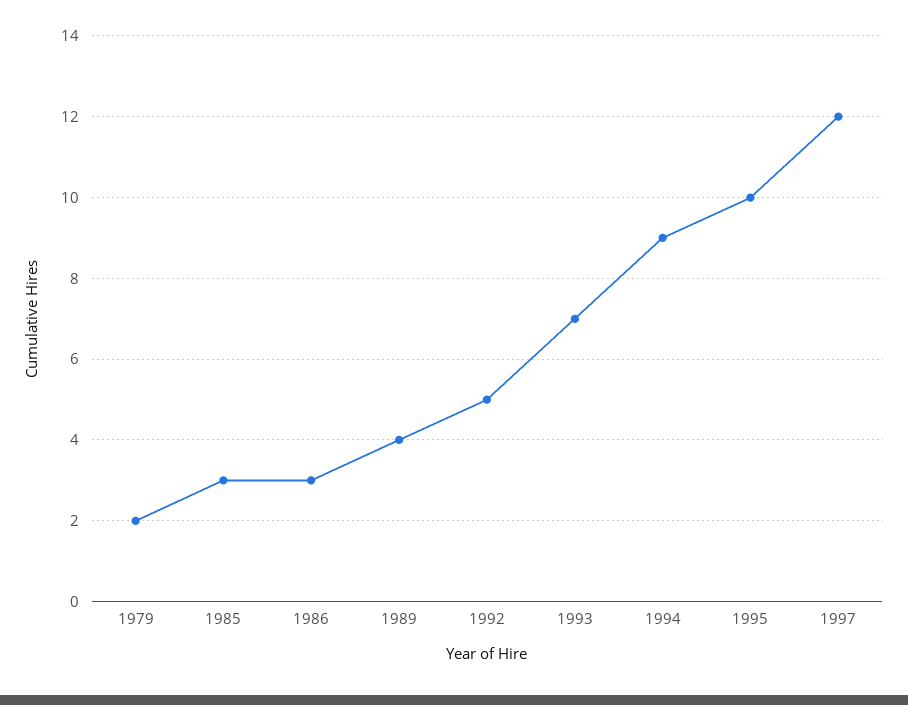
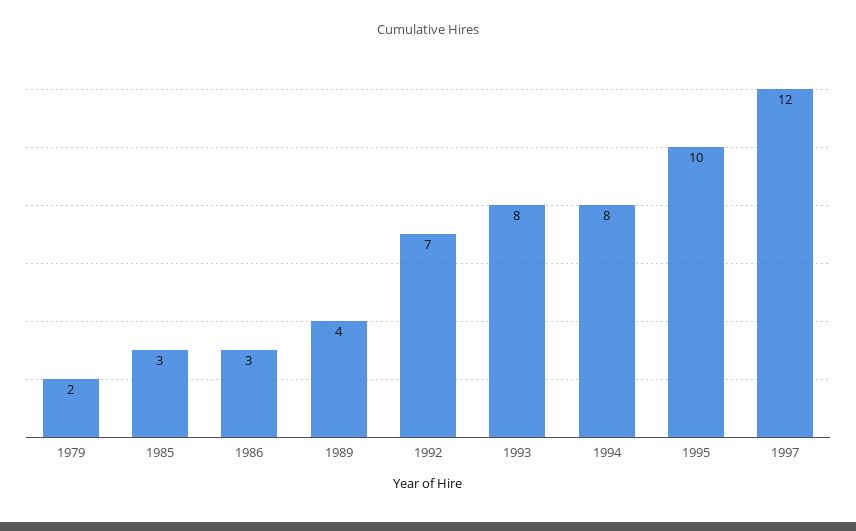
1992: 5 -> 7
1993: 7 -> 8
1994: 9 -> 8

